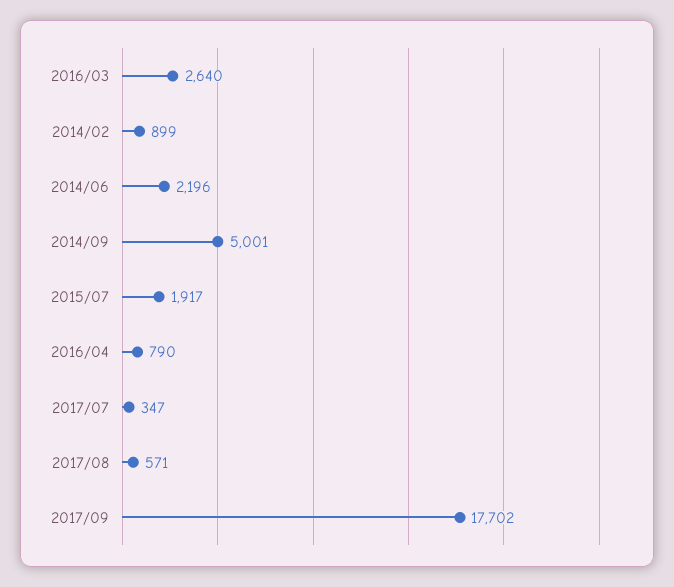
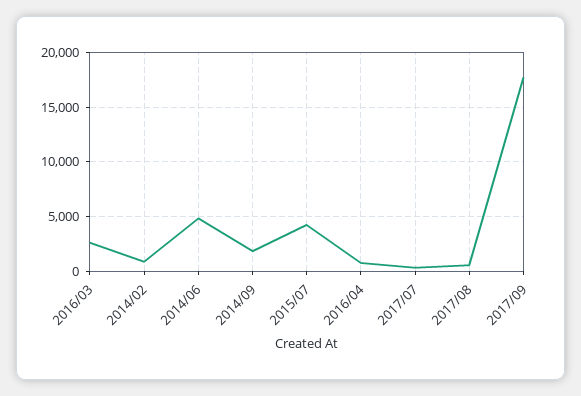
2014/06: 2196 -> 5000
2014/09: 5001 -> 2000
2015/07: 1917 -> 4000

